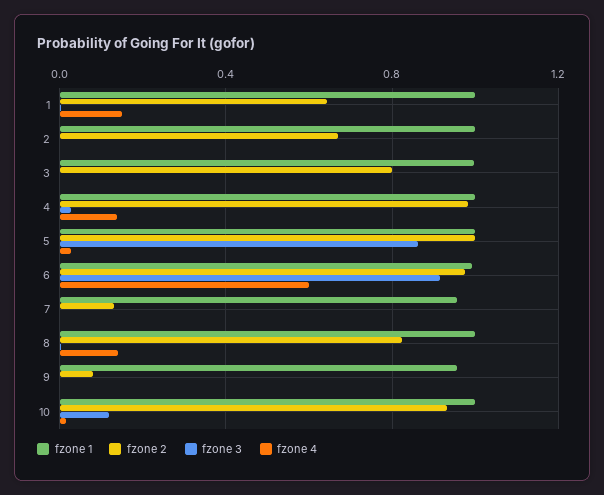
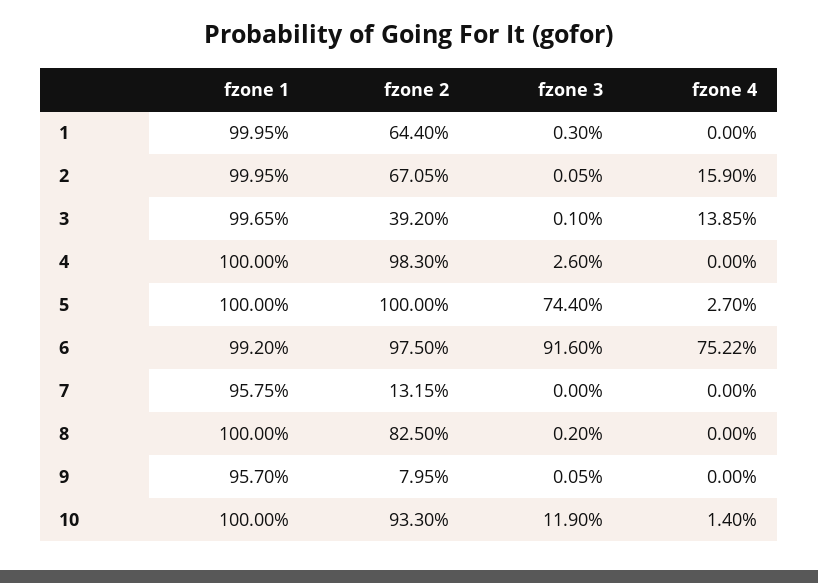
fzone 4, 1: 0.15 -> 0
fzone 4, 2: 0 -> 0.159
fzone 2, 3: 0.8 -> 0.392
fzone 4, 3: 0 -> 0.1385
fzone 4, 4: 0.15 -> 0
fzone 3, 5: 0.85 -> 0.744
fzone 4, 6: 0.6 -> 0.7522
fzone 4, 8: 0.15 -> 0

